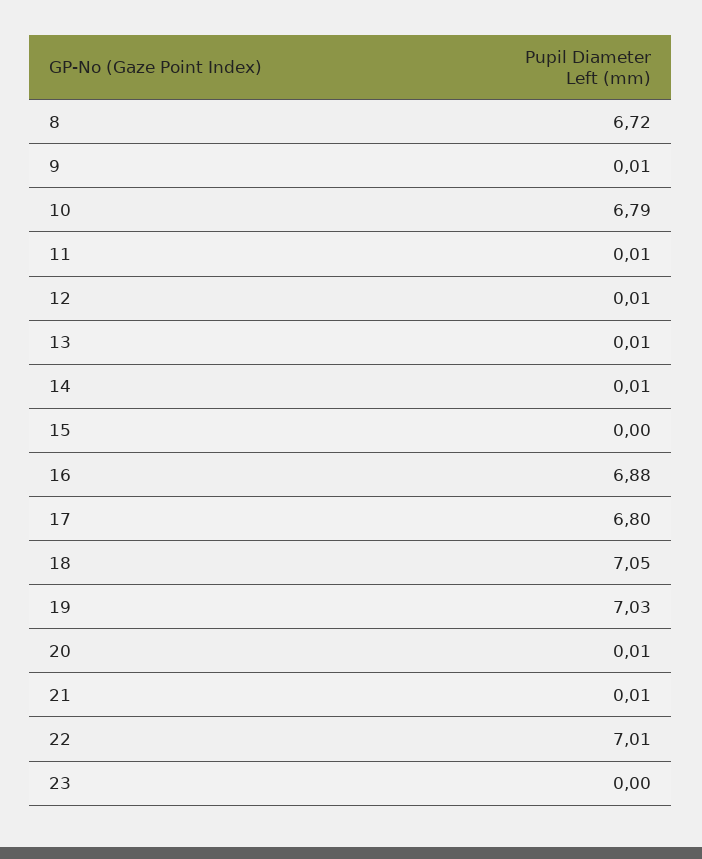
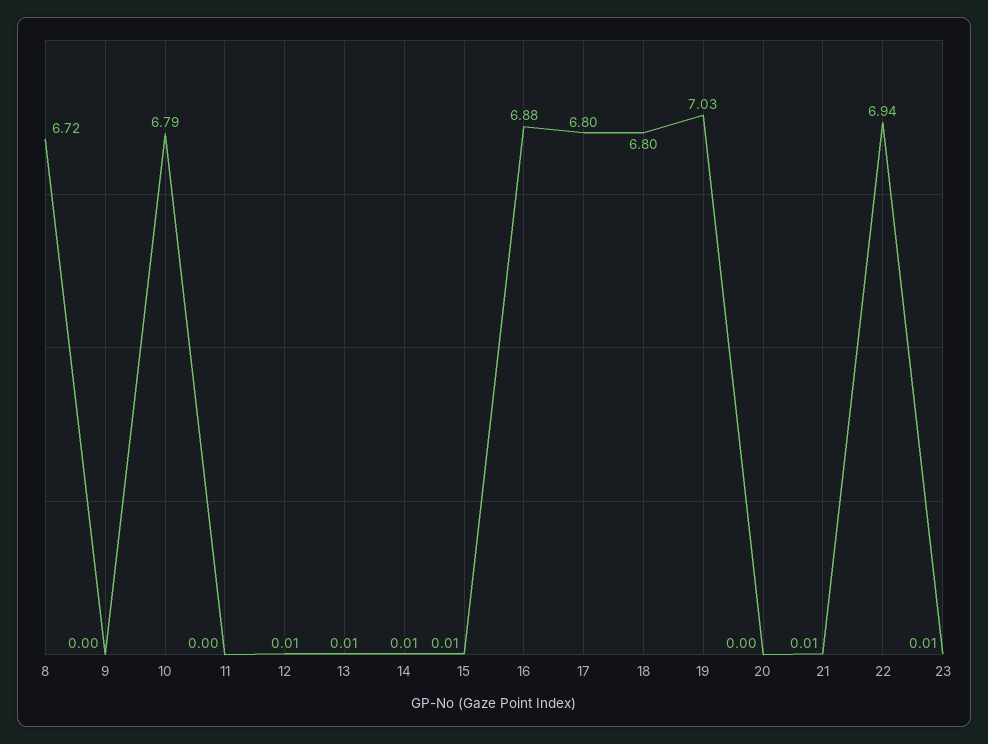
9: 0.01 -> 0
11: 0.01 -> 0
15: 0 -> 0.01
18: 7.05 -> 6.8
20: 0.01 -> 0
22: 7.01 -> 6.94
23: 0 -> 0.01

